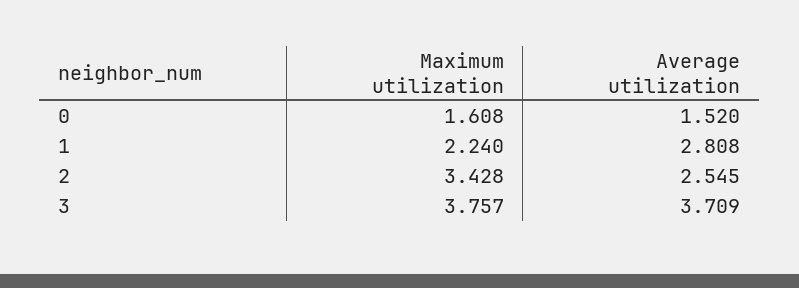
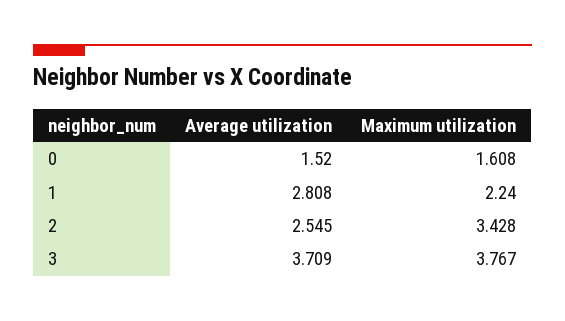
Maximum utilization, 3: 3.757 -> 3.767

